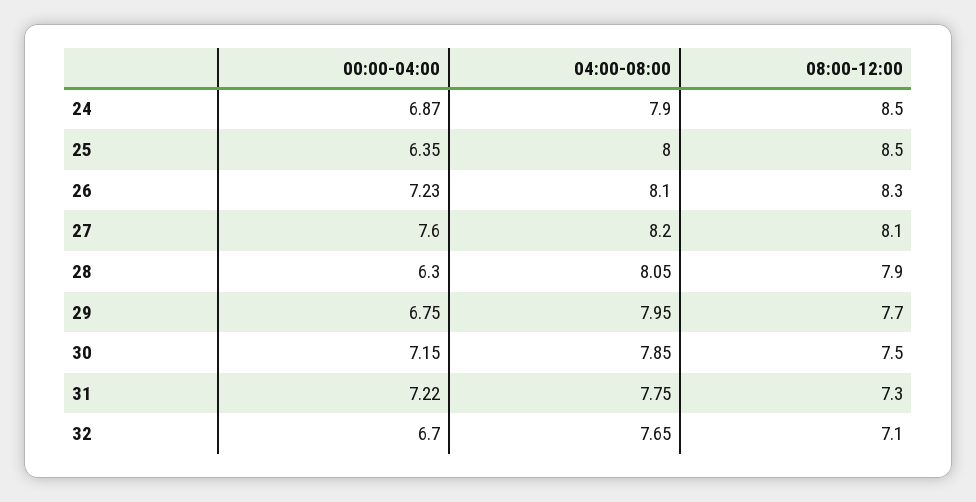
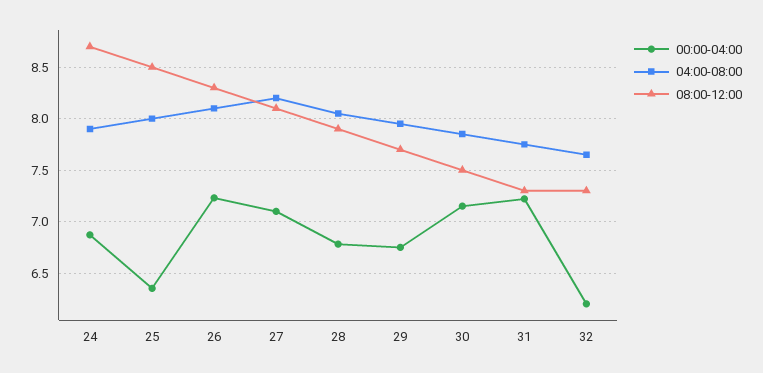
08:00-12:00, 24: 8.5 -> 8.7
00:00-04:00, 27: 7.6 -> 7.1
00:00-04:00, 28: 6.3 -> 6.8
00:00-04:00, 32: 6.7 -> 6.2
08:00-12:00, 32: 7.1 -> 7.3

